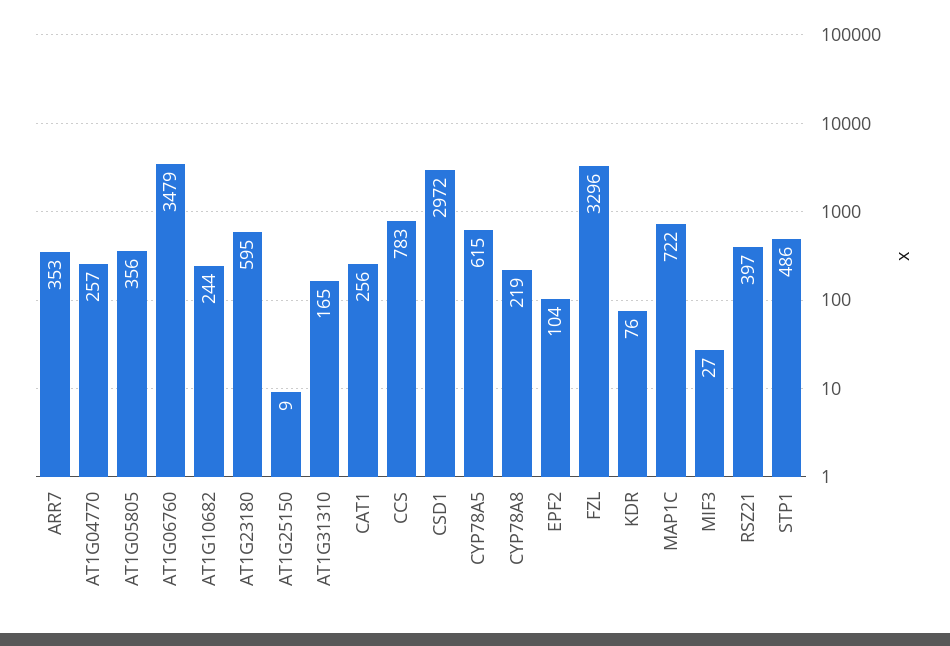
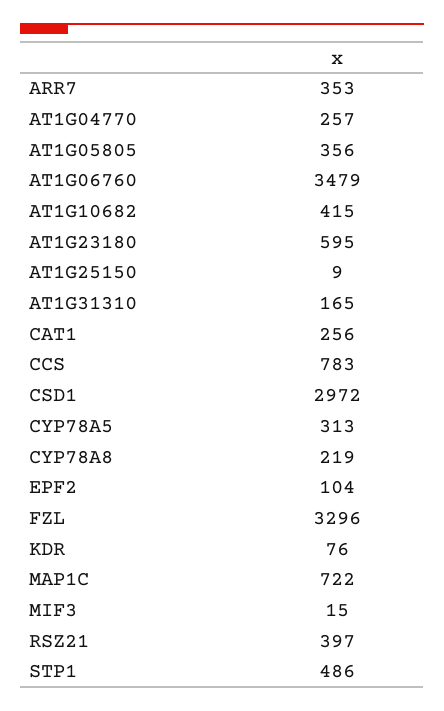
AT1G10682: 244 -> 415
CYP78A5: 615 -> 313
MIF3: 27 -> 15

